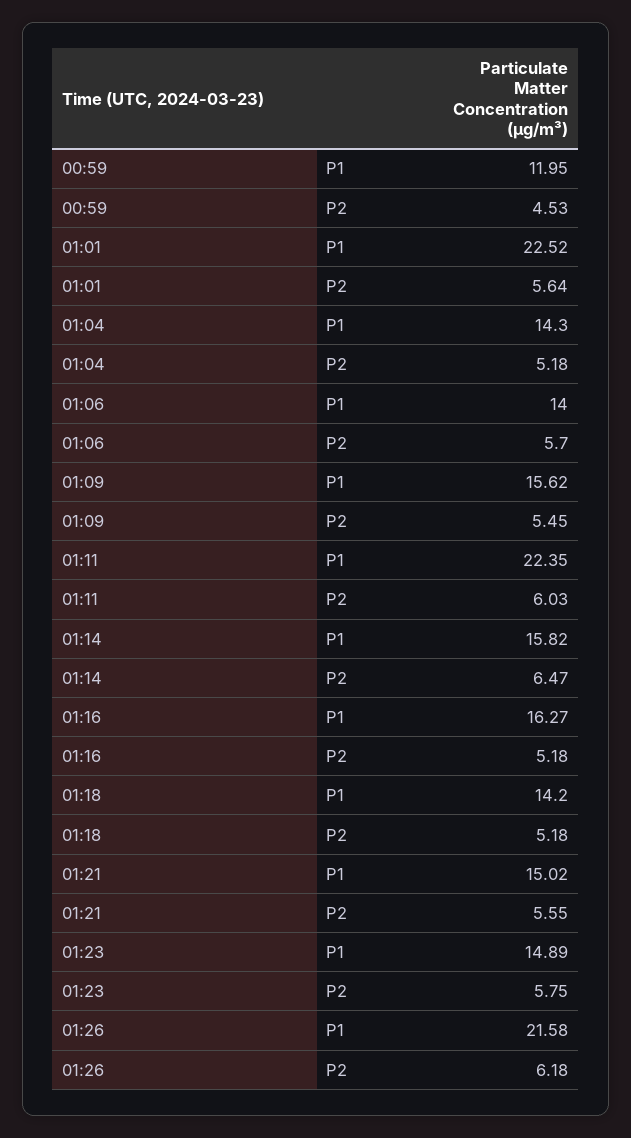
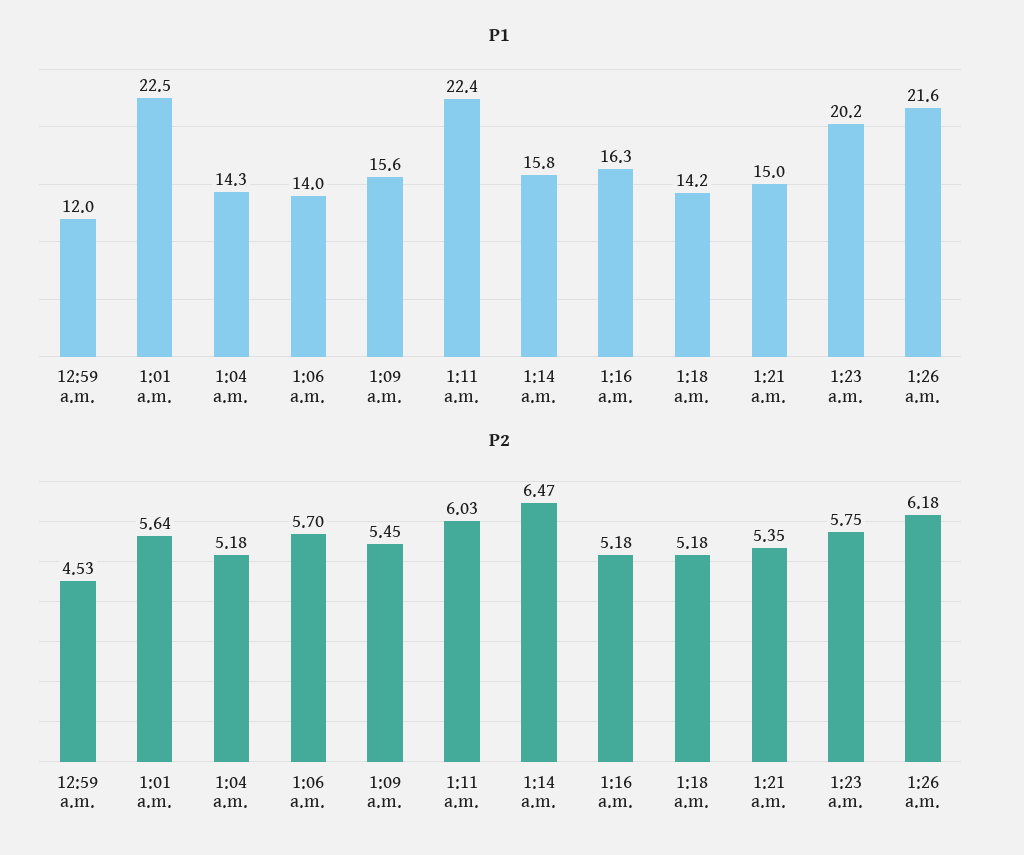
P2, 01:21: 5.55 -> 5.35
P1, 01:23: 14.89 -> 20.2

